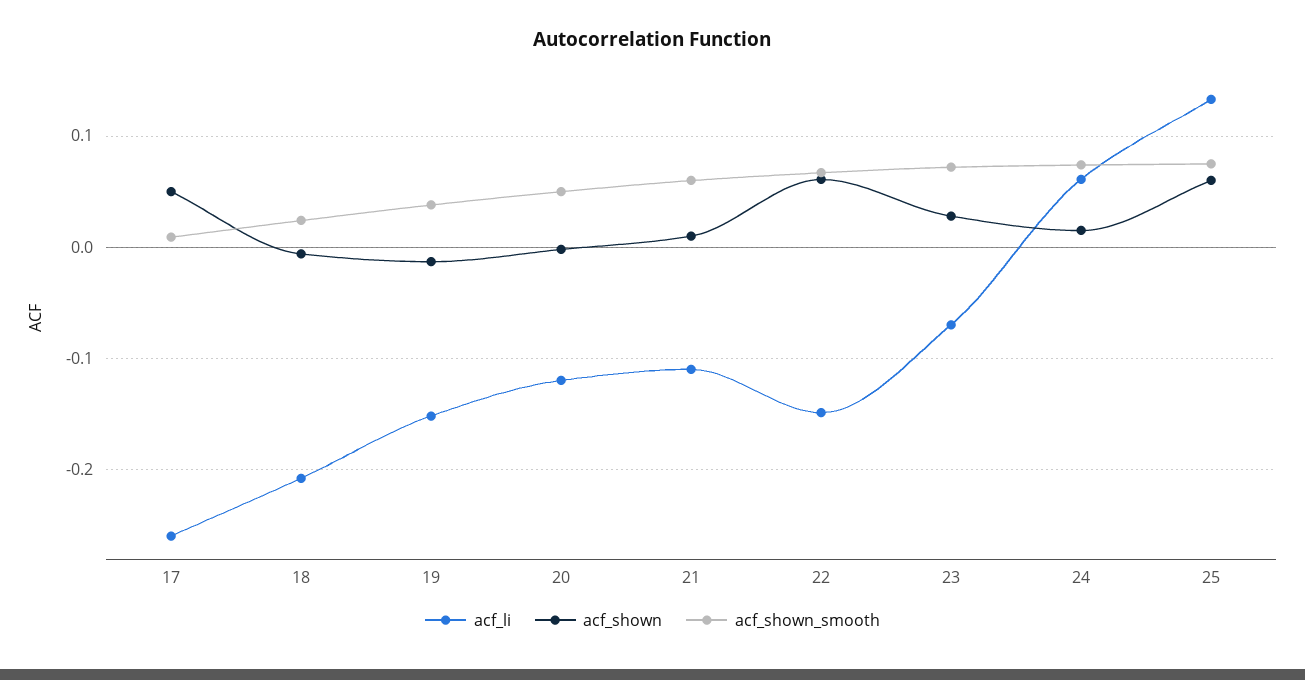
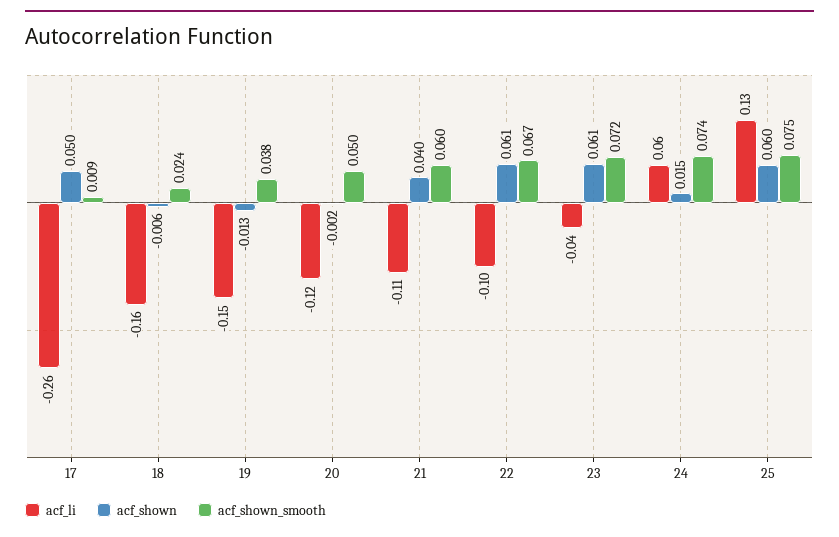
acf_li, 18: -0.21 -> -0.16
acf_shown, 21: 0.01 -> 0.04
acf_li, 22: -0.15 -> -0.1
acf_li, 23: -0.07 -> -0.04
acf_shown, 23: 0.03 -> 0.061

